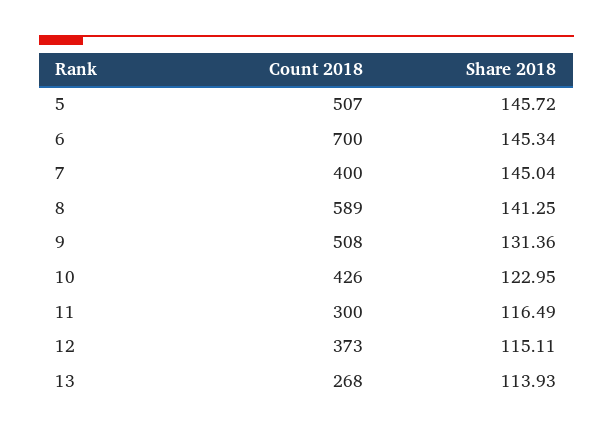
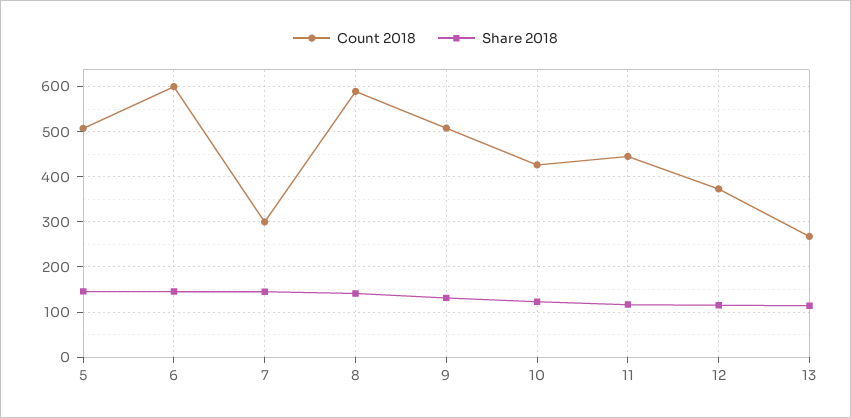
Count 2018, 6: 700 -> 600
Count 2018, 7: 400 -> 300
Count 2018, 11: 300 -> 440

